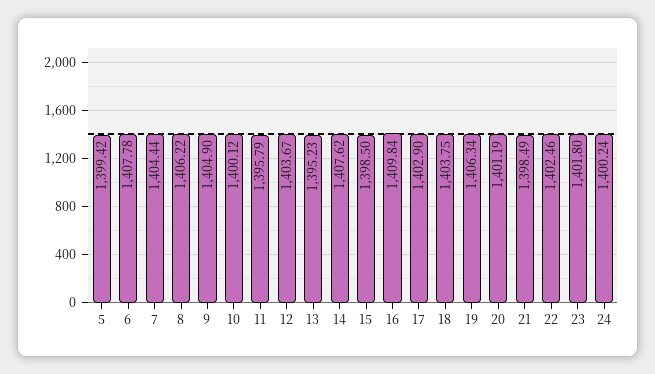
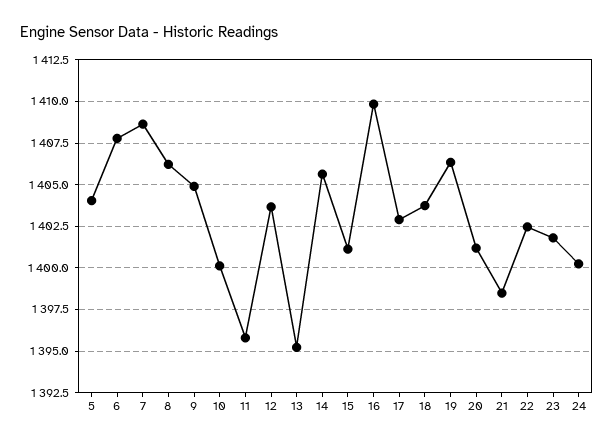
5: 1399.42 -> 1404
7: 1404.44 -> 1408.5
14: 1407.62 -> 1405.5
15: 1398.5 -> 1401

